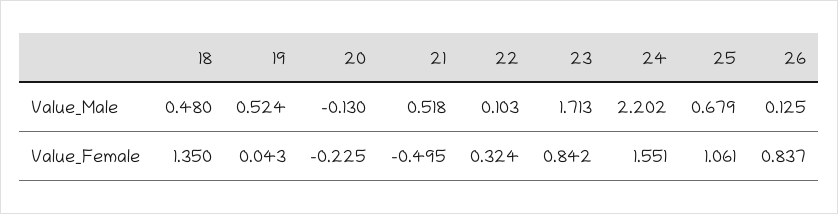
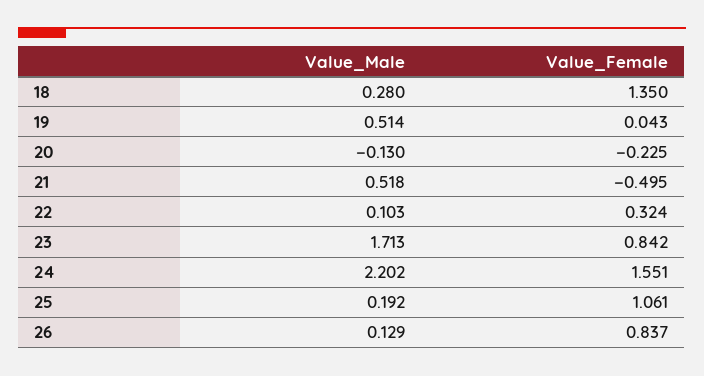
18, Value_Male: 0.48 -> 0.28
19, Value_Male: 0.524 -> 0.514
25, Value_Male: 0.679 -> 0.192
26, Value_Male: 0.125 -> 0.129

